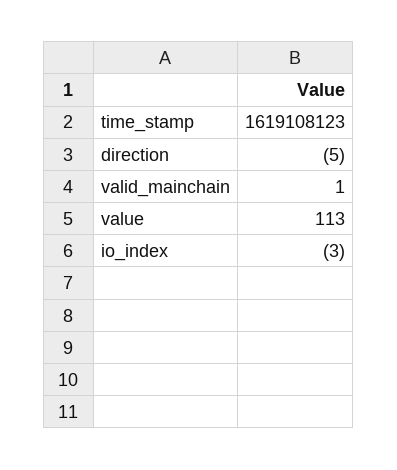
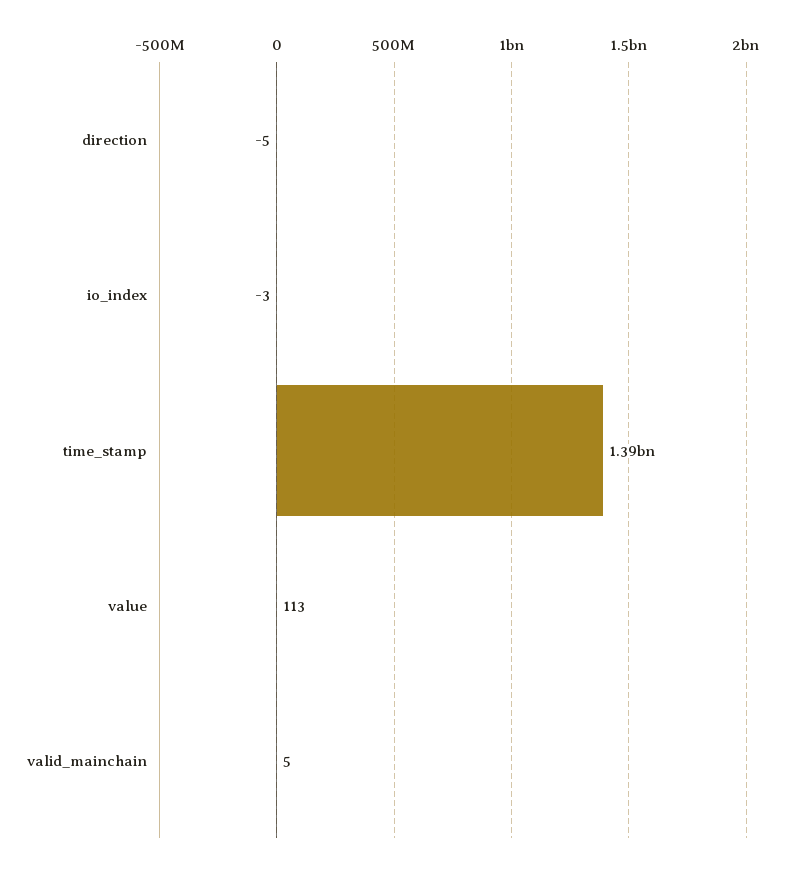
time_stamp: 1619108123 -> 1390000000
valid_mainchain: 1 -> 5

